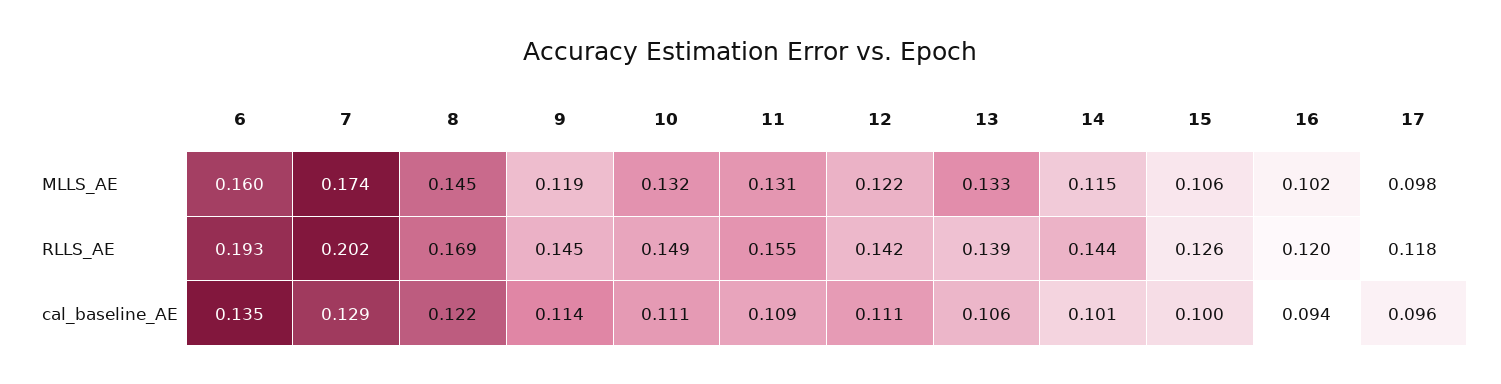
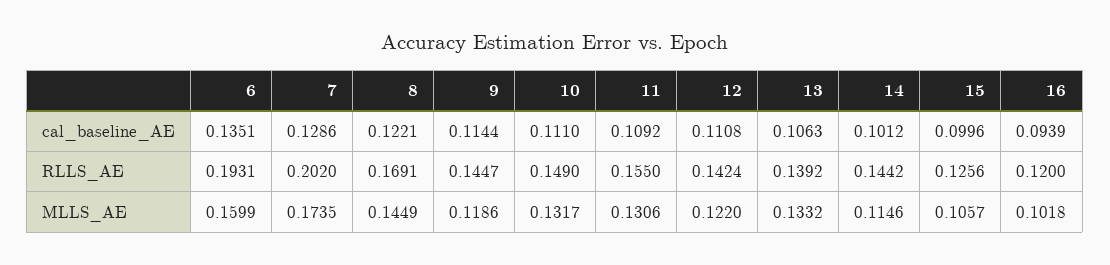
17, MLLS_AE: 0.098 -> none
17, RLLS_AE: 0.118 -> none
17, cal_baseline_AE: 0.096 -> none

